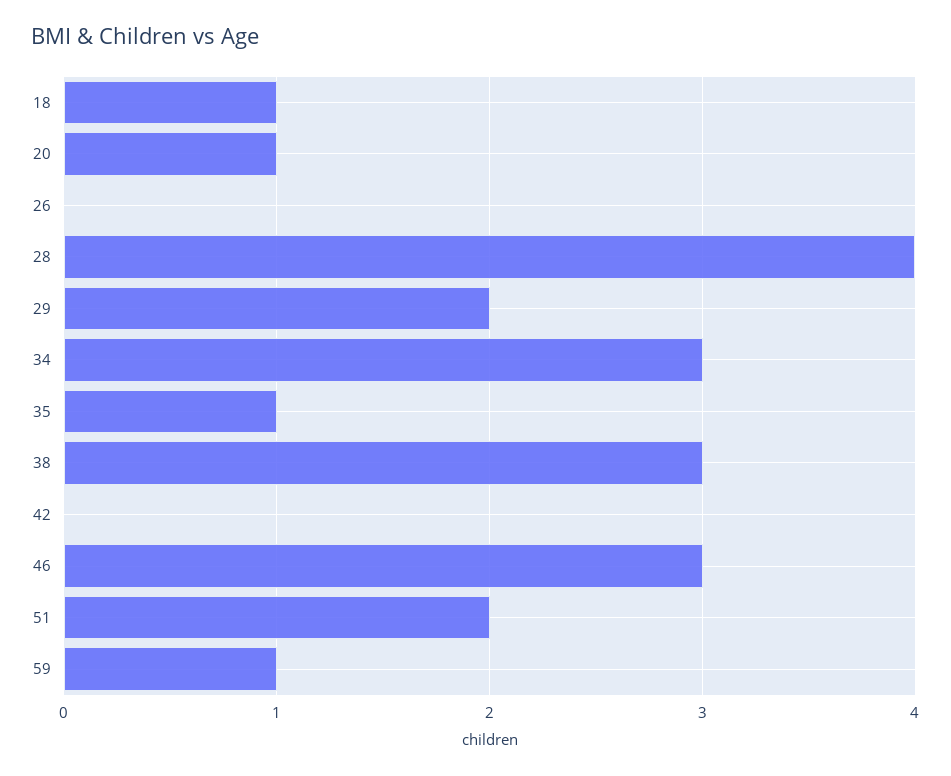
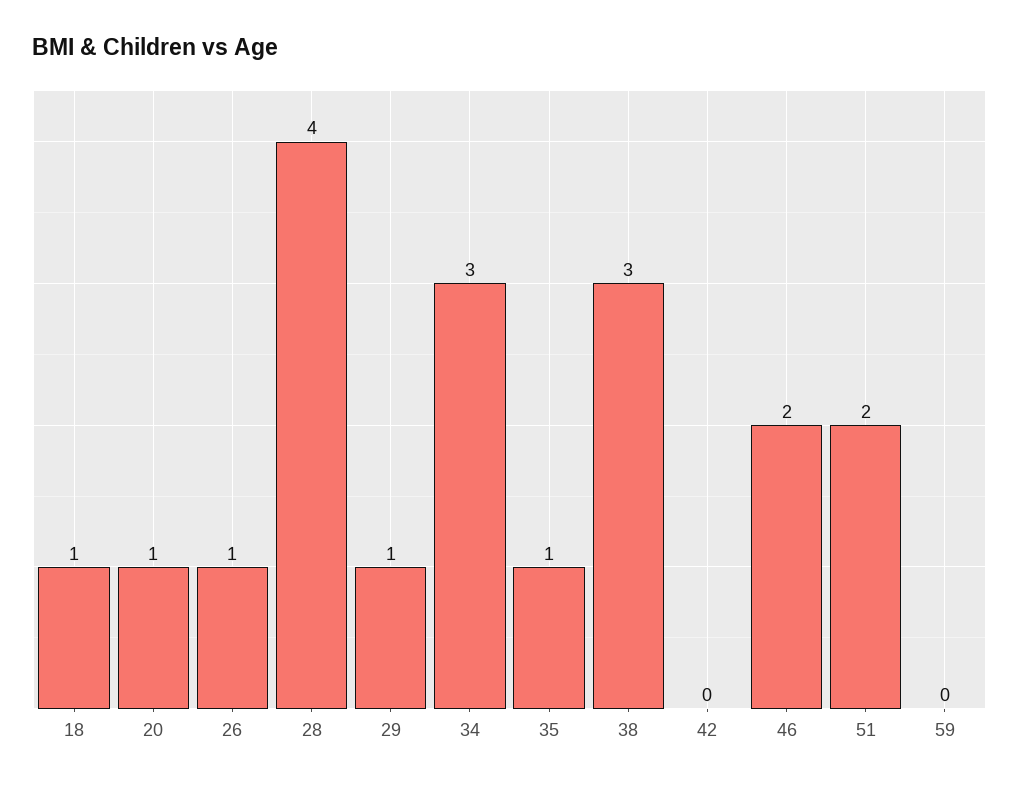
26: 0 -> 1
29: 2 -> 1
46: 3 -> 2
59: 1 -> 0

